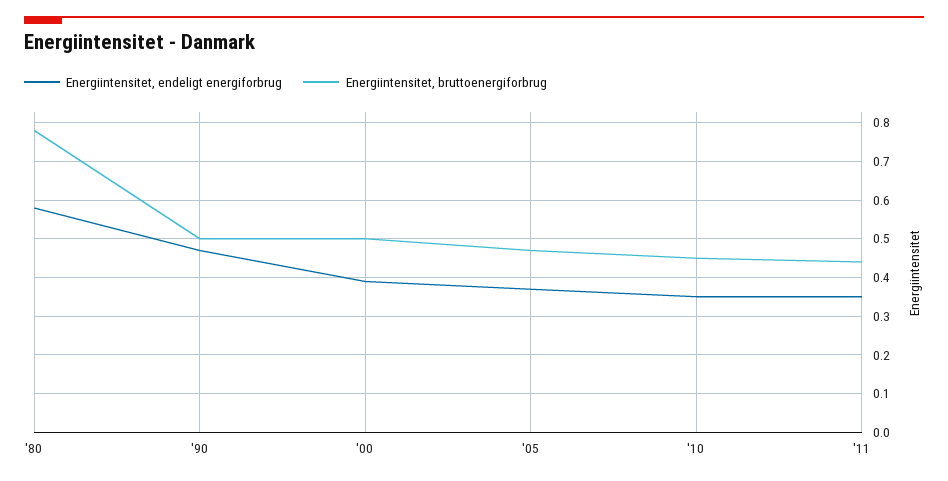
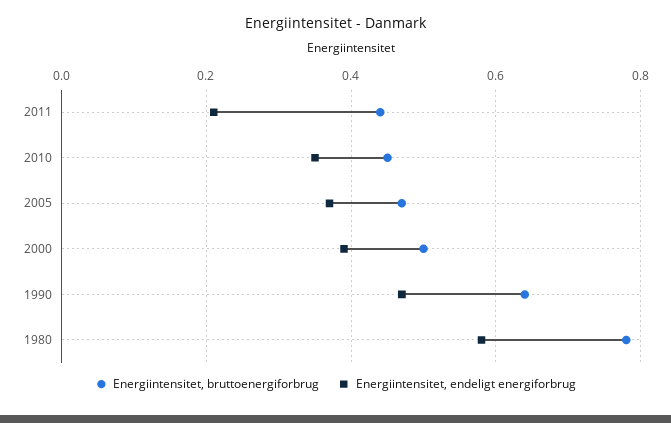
Energiintensitet, bruttoenergiforbrug, '90: 0.5 -> 0.65
Energiintensitet, endeligt energiforbrug, '11: 0.35 -> 0.2

